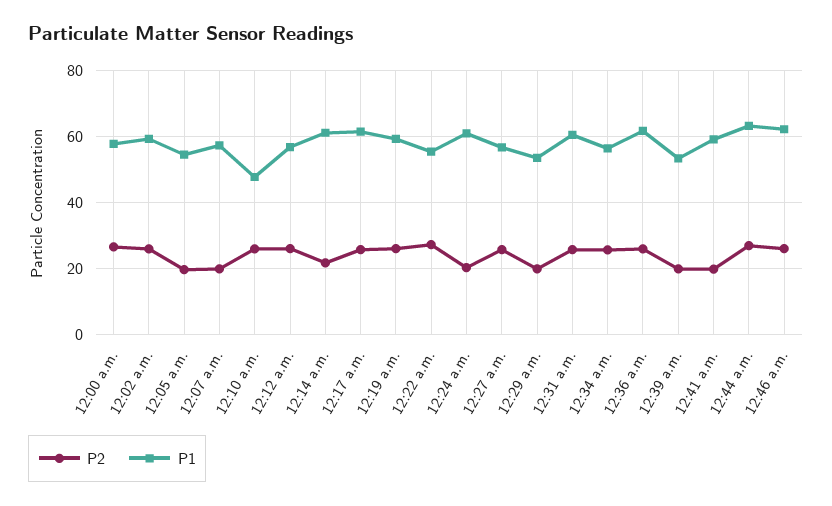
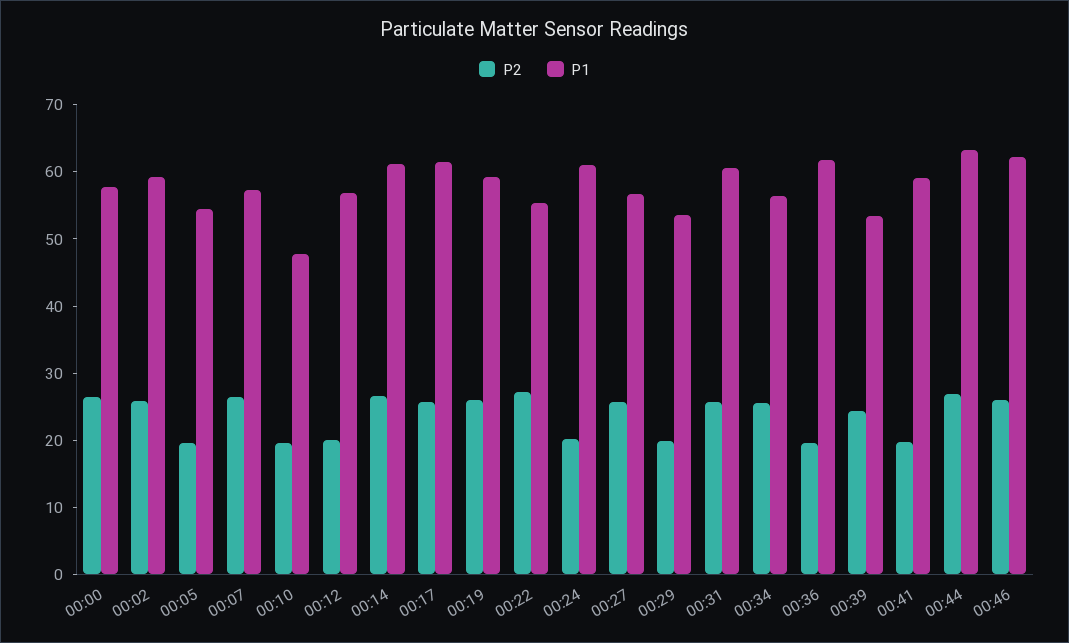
P2, 12:07 a.m.: 20 -> 26
P2, 12:10 a.m.: 26 -> 20
P2, 12:12 a.m.: 26 -> 20
P2, 12:14 a.m.: 22 -> 26
P2, 12:36 a.m.: 26 -> 20
P2, 12:39 a.m.: 20 -> 24

